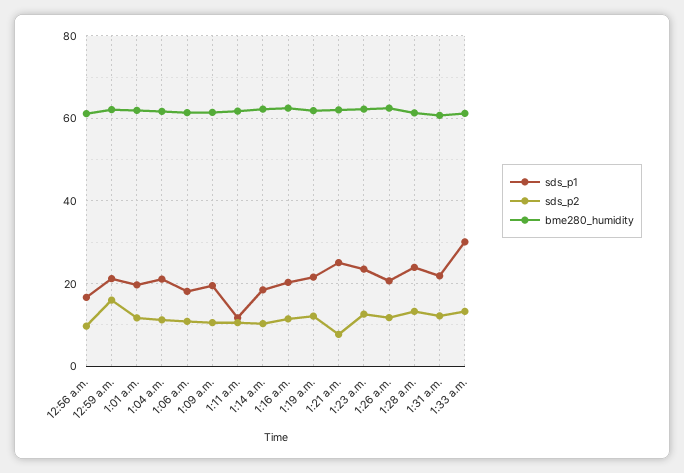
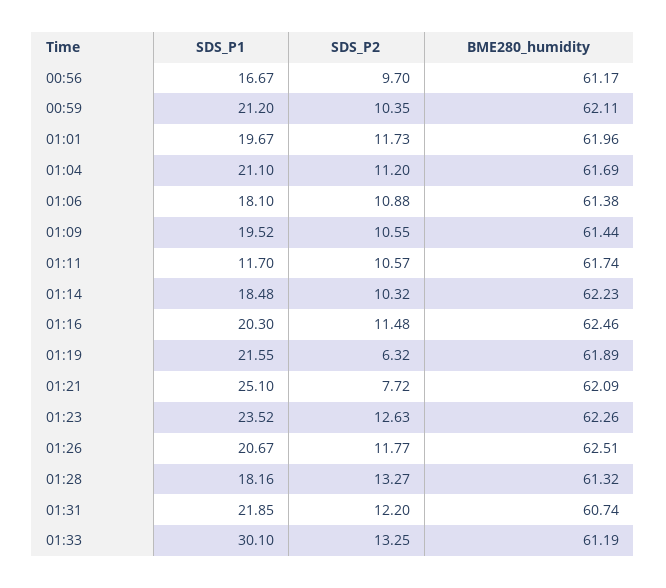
sds_p2, 12:59 a.m.: 16 -> 10.35
sds_p2, 1:19 a.m.: 12 -> 6.32
sds_p1, 1:28 a.m.: 24 -> 18.16

